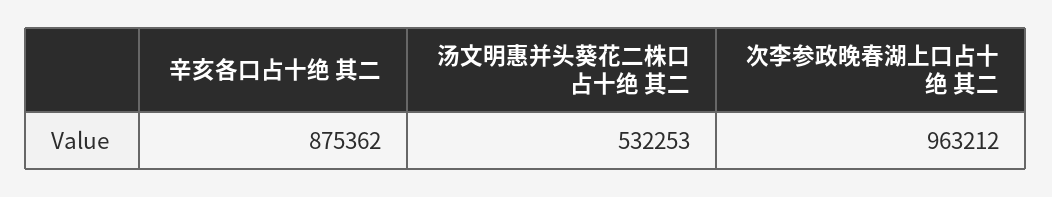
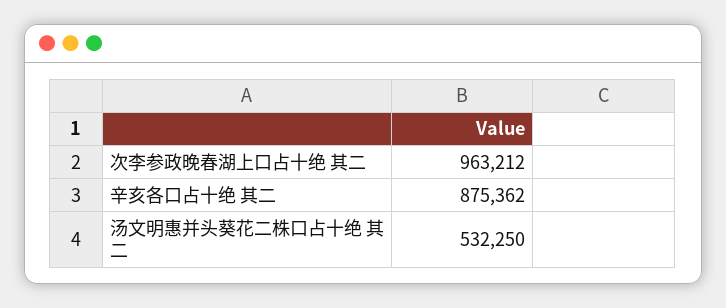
汤文明惠并头葵花二株口占十绝 其二: 532253 -> 532250

